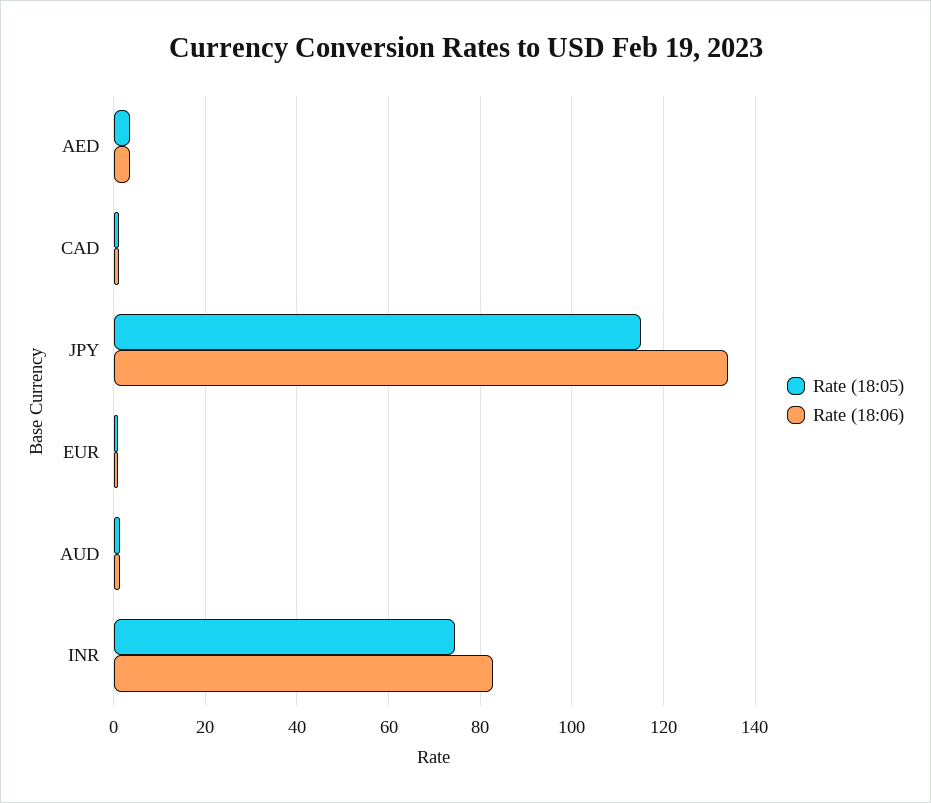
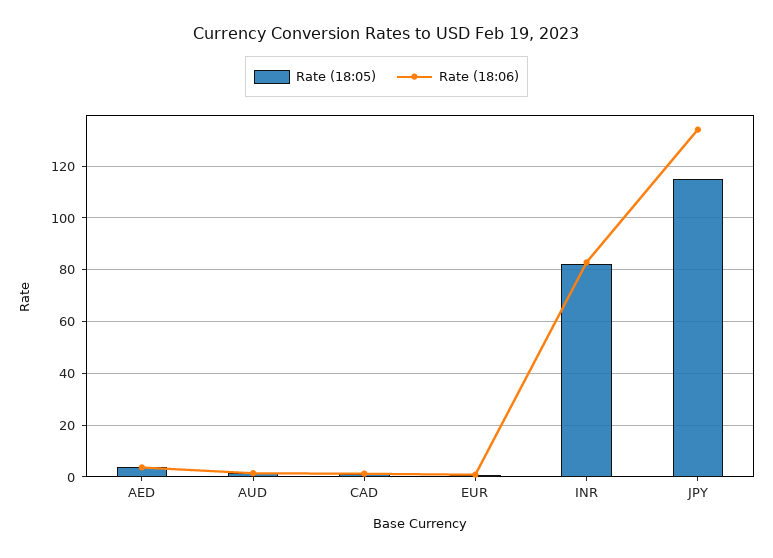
Rate (18:05), INR: 74 -> 82.5

